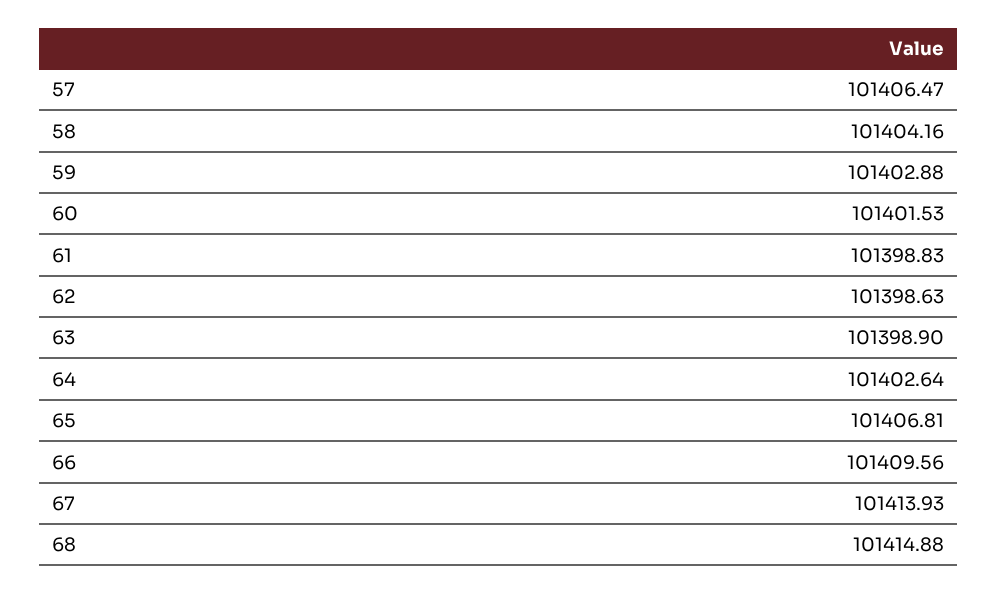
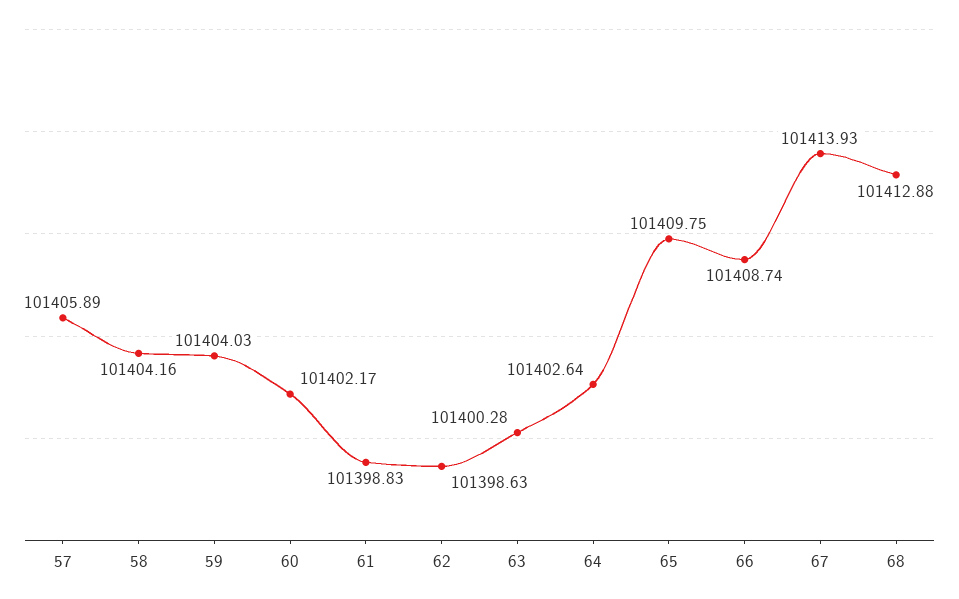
57: 101406.47 -> 101405.89
59: 101402.88 -> 101404.03
60: 101401.53 -> 101402.17
63: 101398.9 -> 101400.28
65: 101406.81 -> 101409.75
66: 101409.56 -> 101408.74
68: 101414.88 -> 101412.88

